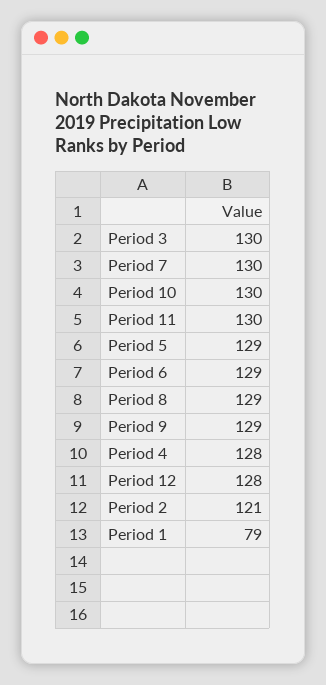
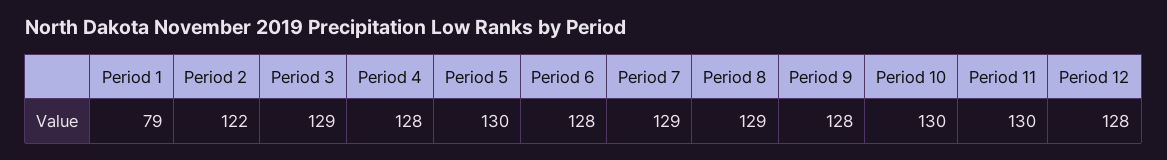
Period 3: 130 -> 129
Period 7: 130 -> 129
Period 5: 129 -> 130
Period 6: 129 -> 128
Period 9: 129 -> 128
Period 2: 121 -> 122

